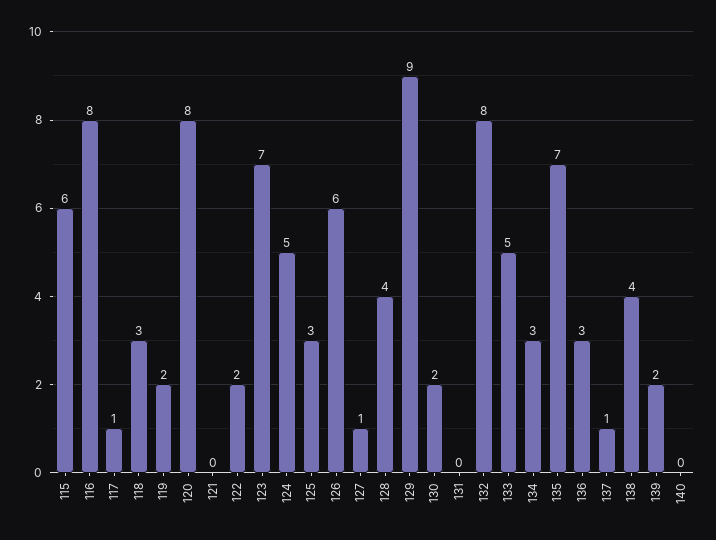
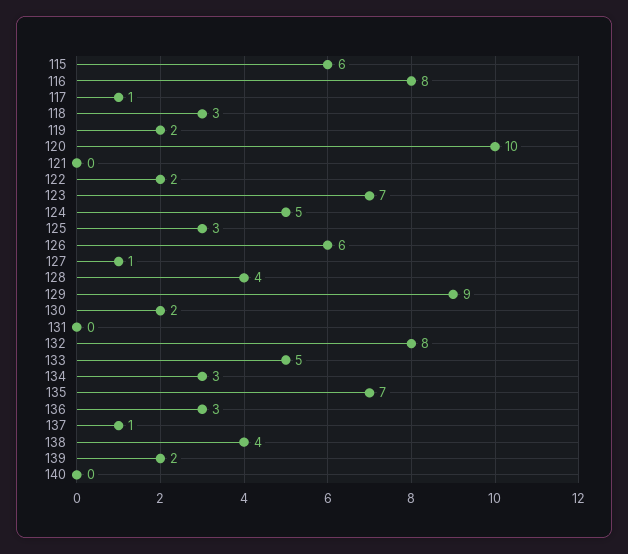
120: 8 -> 10

